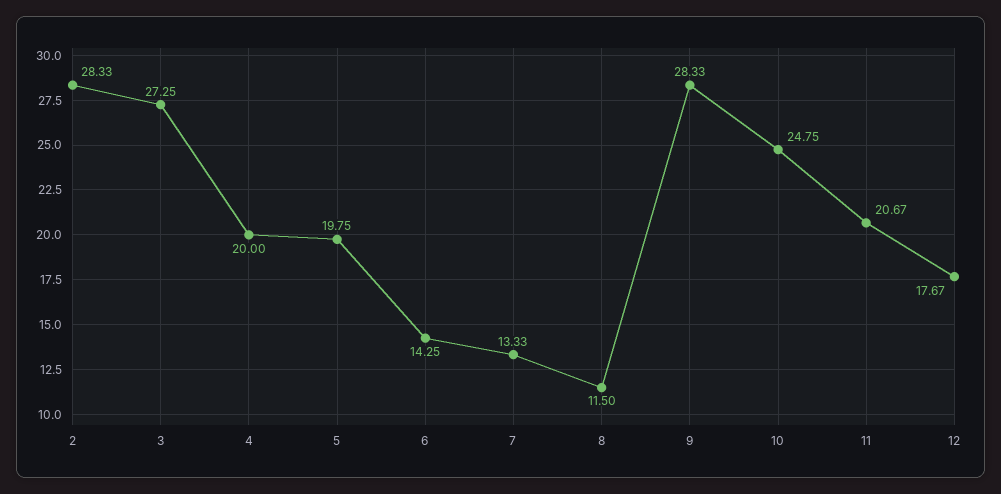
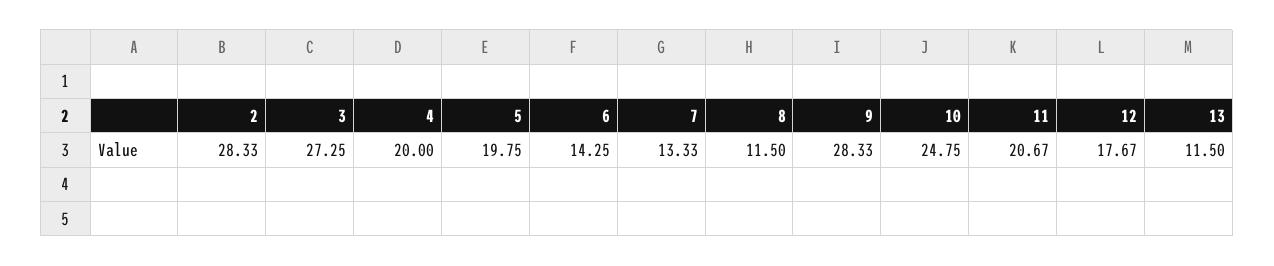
13: none -> 11.5

